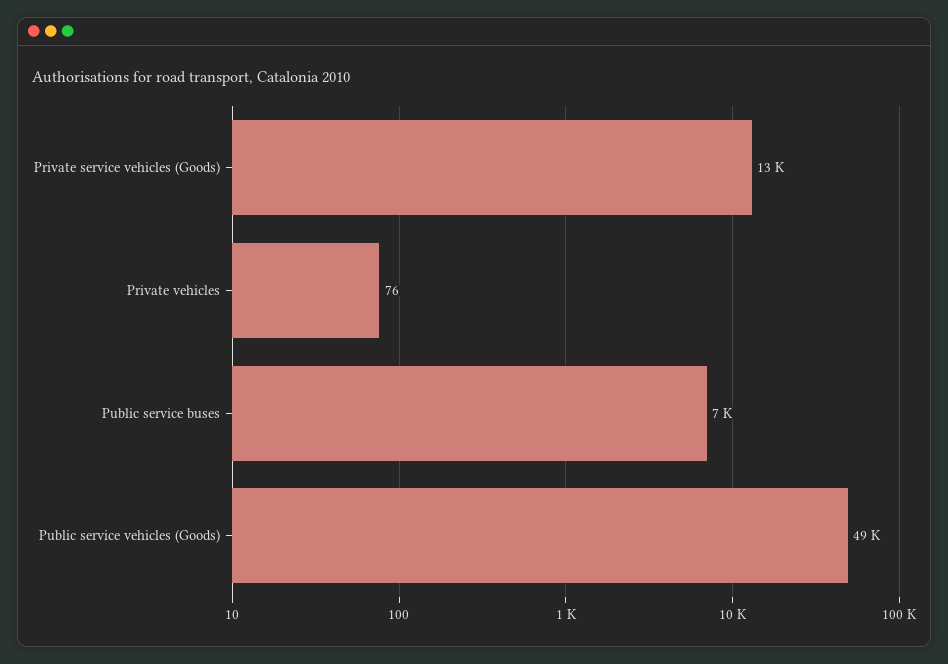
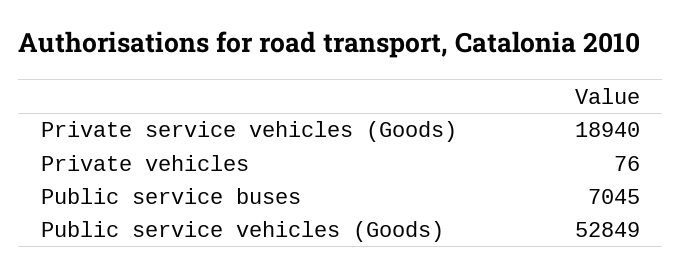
Private service vehicles (Goods): 13000 -> 18940
Public service vehicles (Goods): 49000 -> 52849

